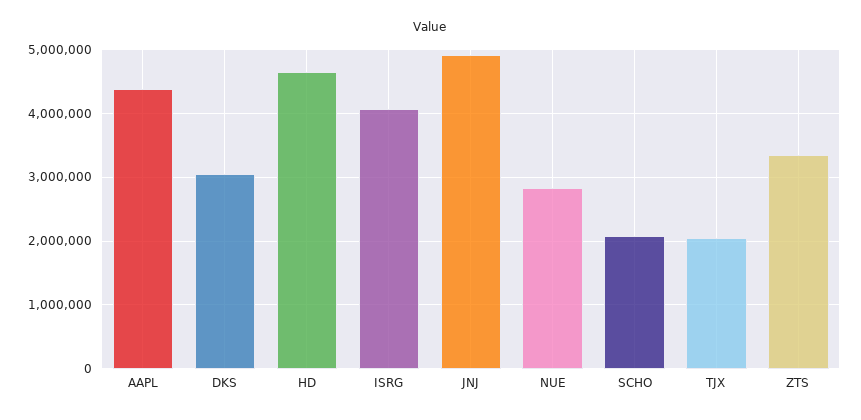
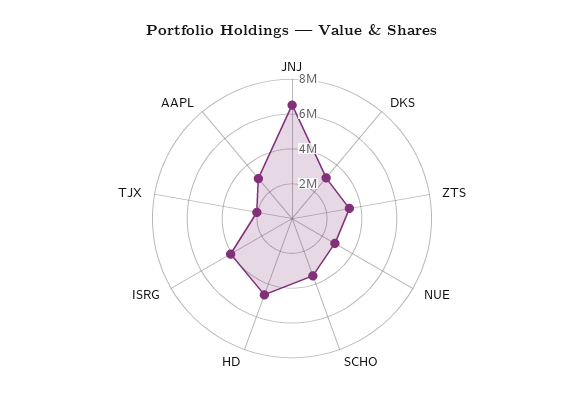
AAPL: 4400000 -> 3000000
JNJ: 4900000 -> 6500000
SCHO: 2100000 -> 3500000

